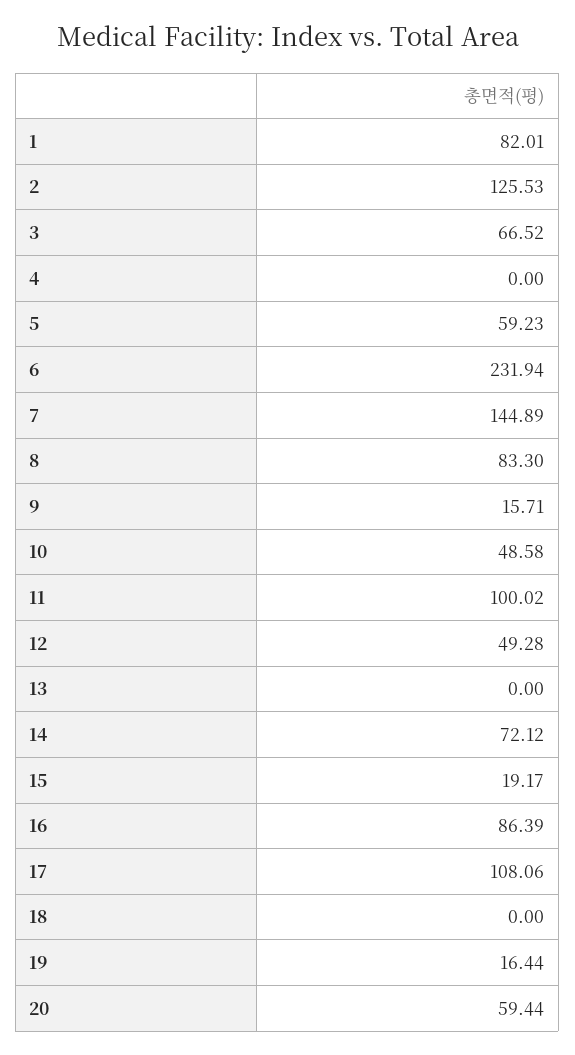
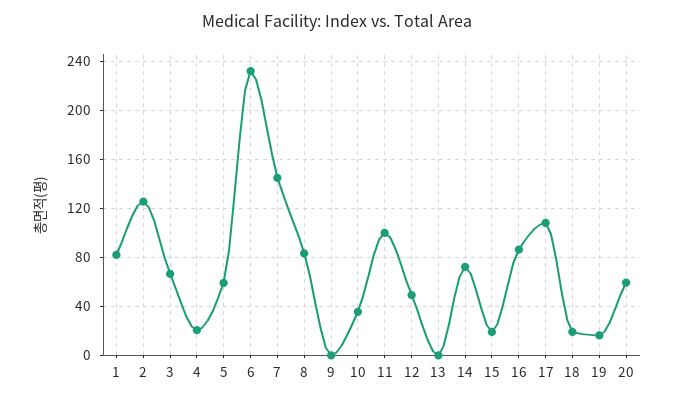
4: 0 -> 20
9: 15.71 -> 0
10: 48.58 -> 35
18: 0 -> 20

